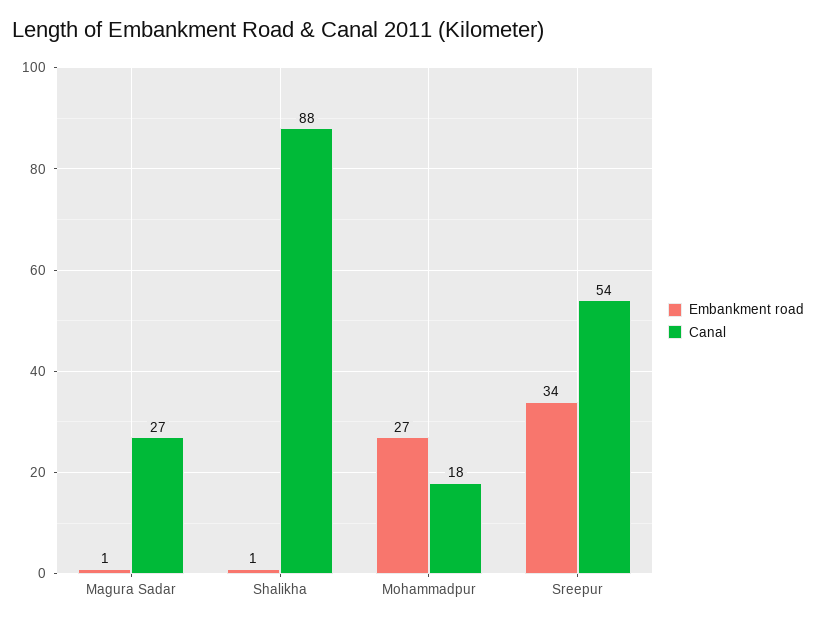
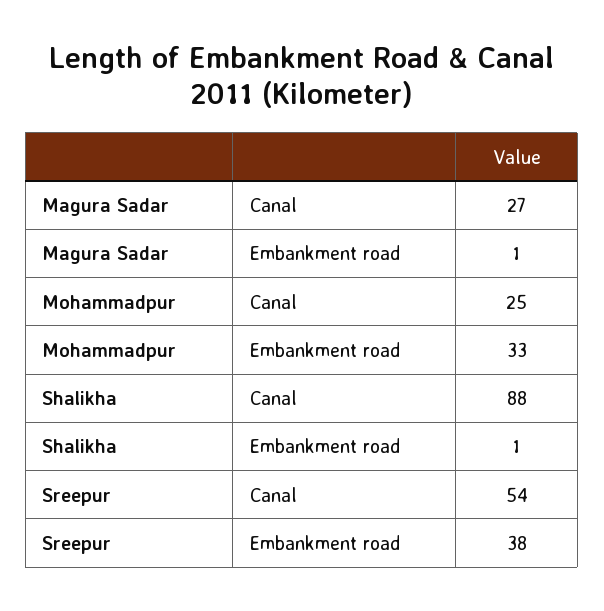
Embankment road, Mohammadpur: 27 -> 33
Canal, Mohammadpur: 18 -> 25
Embankment road, Sreepur: 34 -> 38

